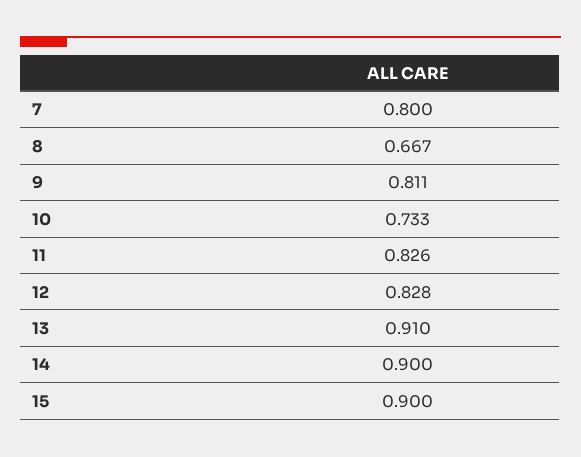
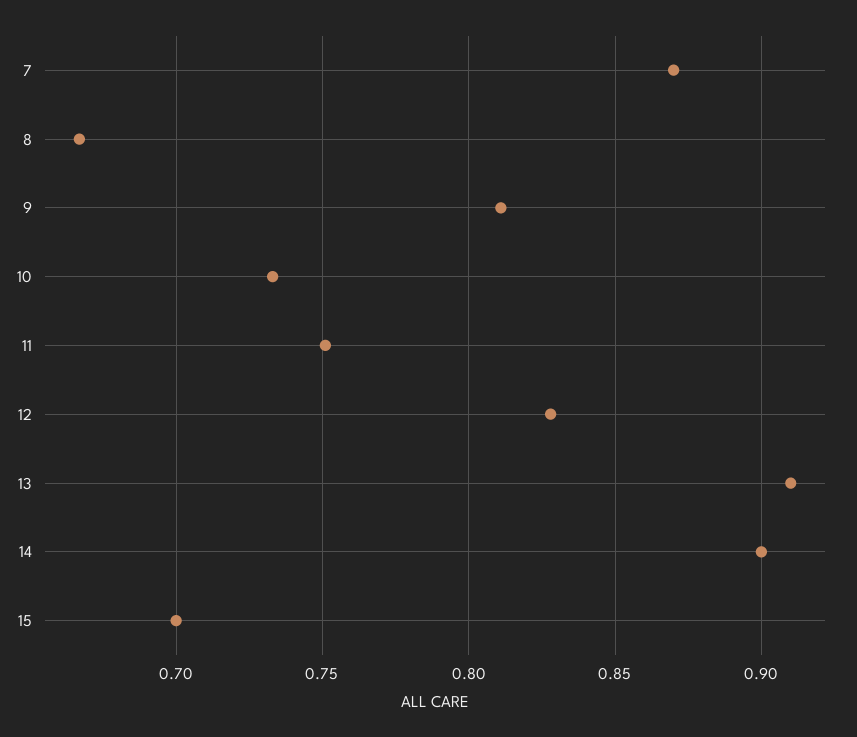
7: 0.8 -> 0.87
11: 0.826 -> 0.75
15: 0.9 -> 0.7

